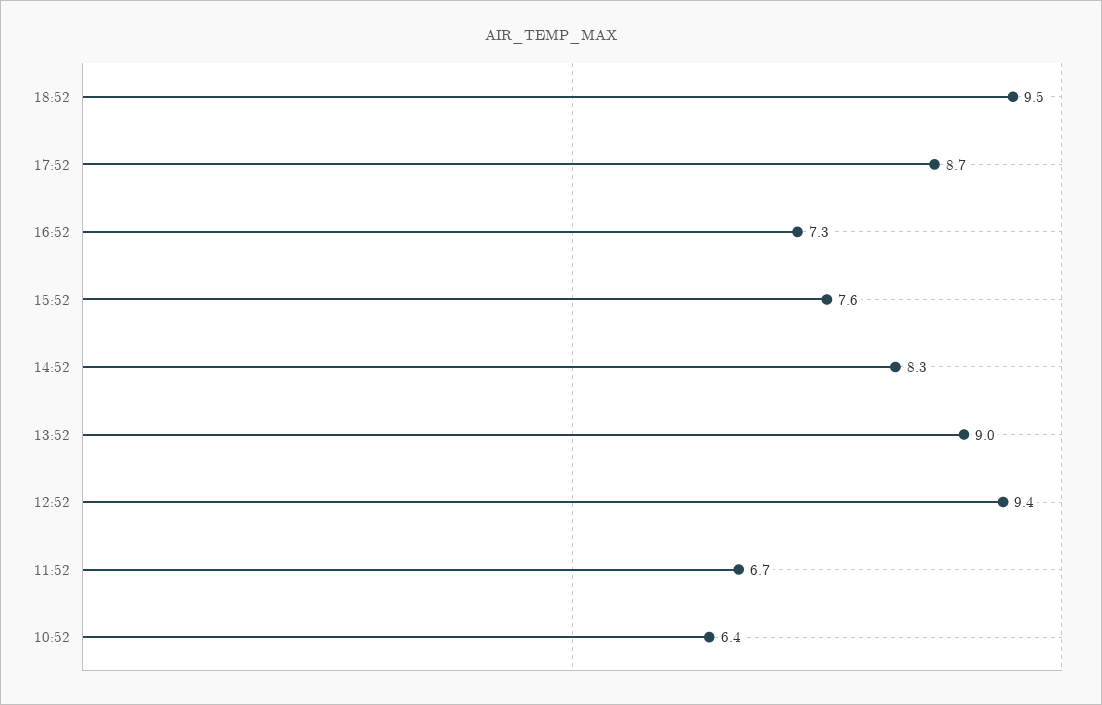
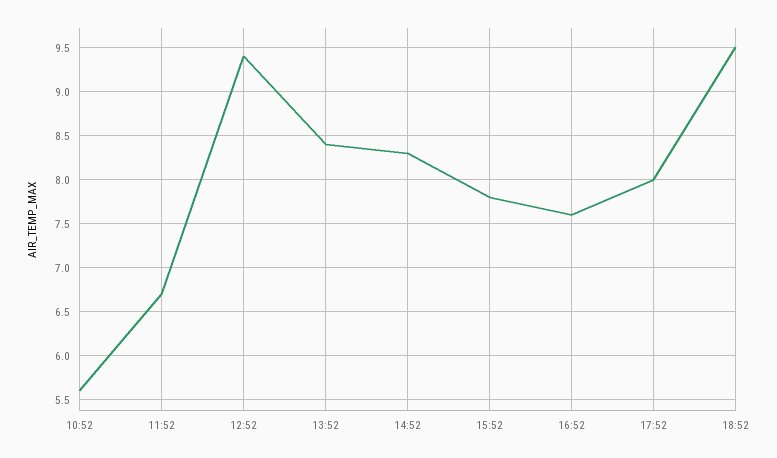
17:52: 8.7 -> 8
16:52: 7.3 -> 7.6
15:52: 7.6 -> 7.8
13:52: 9 -> 8.4
10:52: 6.4 -> 5.6

